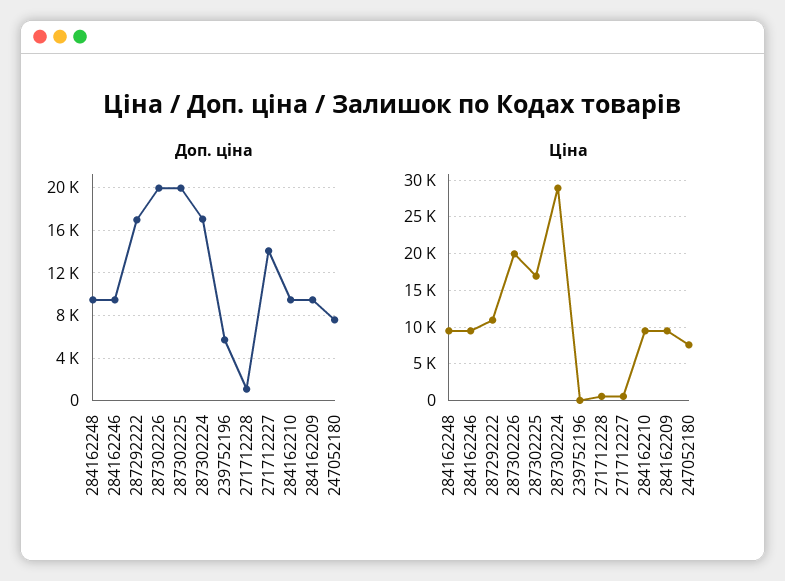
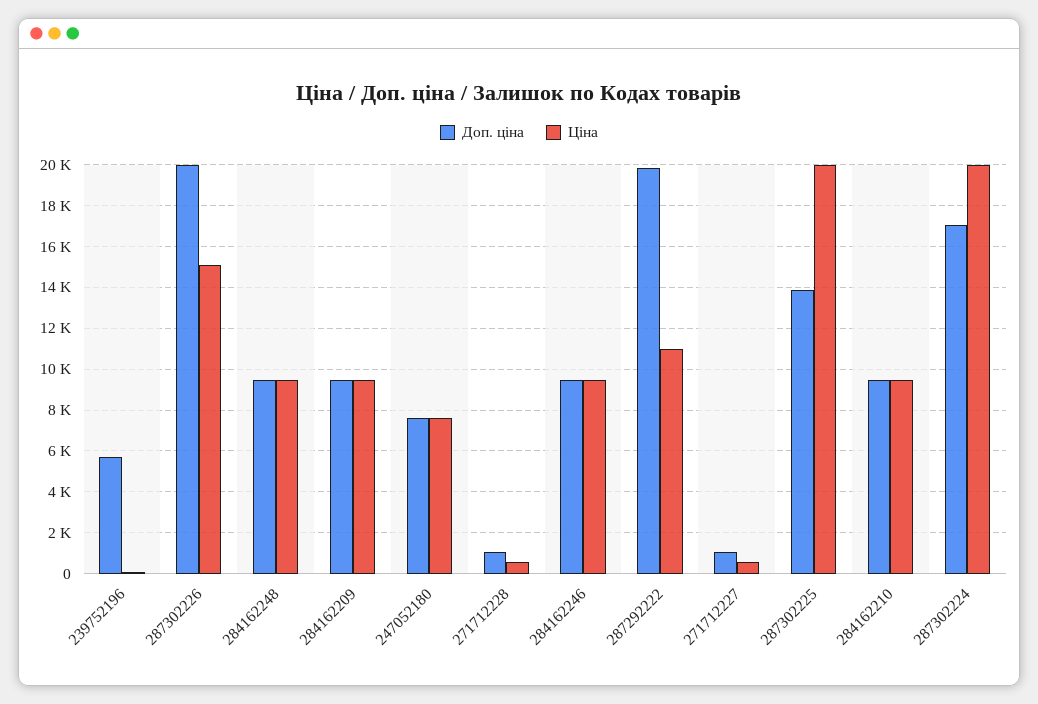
Доп. ціна, 287292222: 17000 -> 20000
Доп. ціна, 287302225: 20000 -> 14000
Доп. ціна, 271712227: 14000 -> 1000
Ціна, 287302226: 20000 -> 15000
Ціна, 287302225: 17000 -> 20000
Ціна, 287302224: 29000 -> 20000

